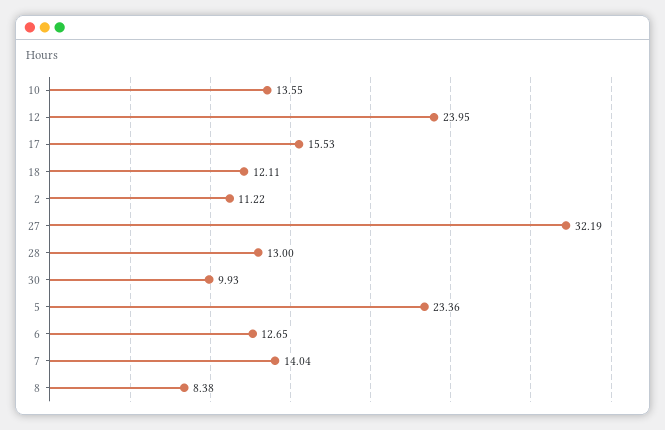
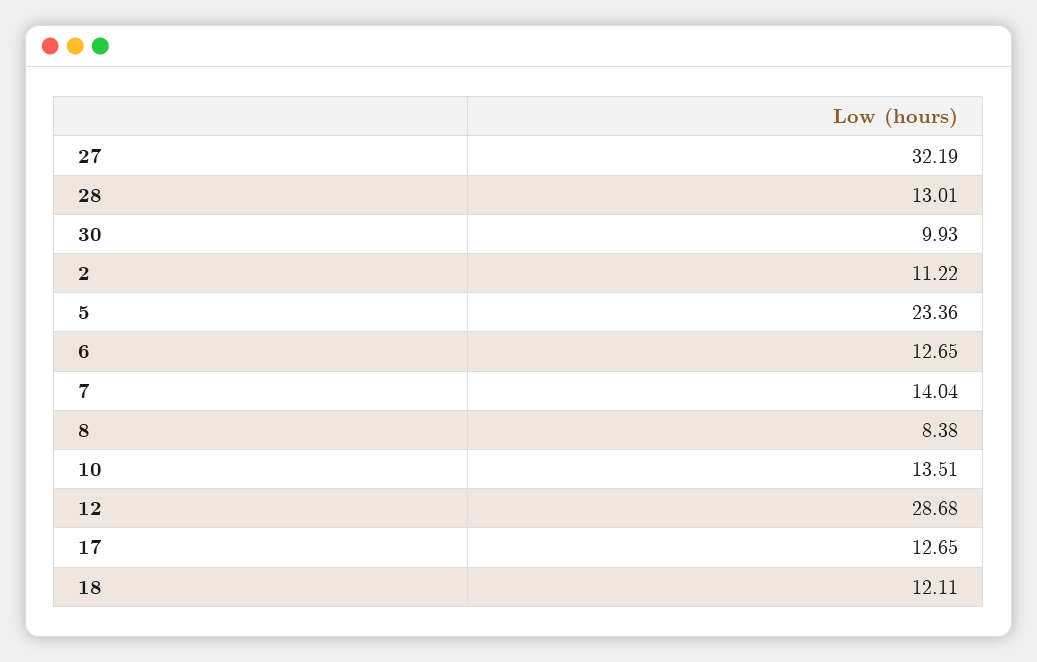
10: 13.55 -> 13.51
12: 23.95 -> 28.68
17: 15.53 -> 12.65
28: 13 -> 13.01

